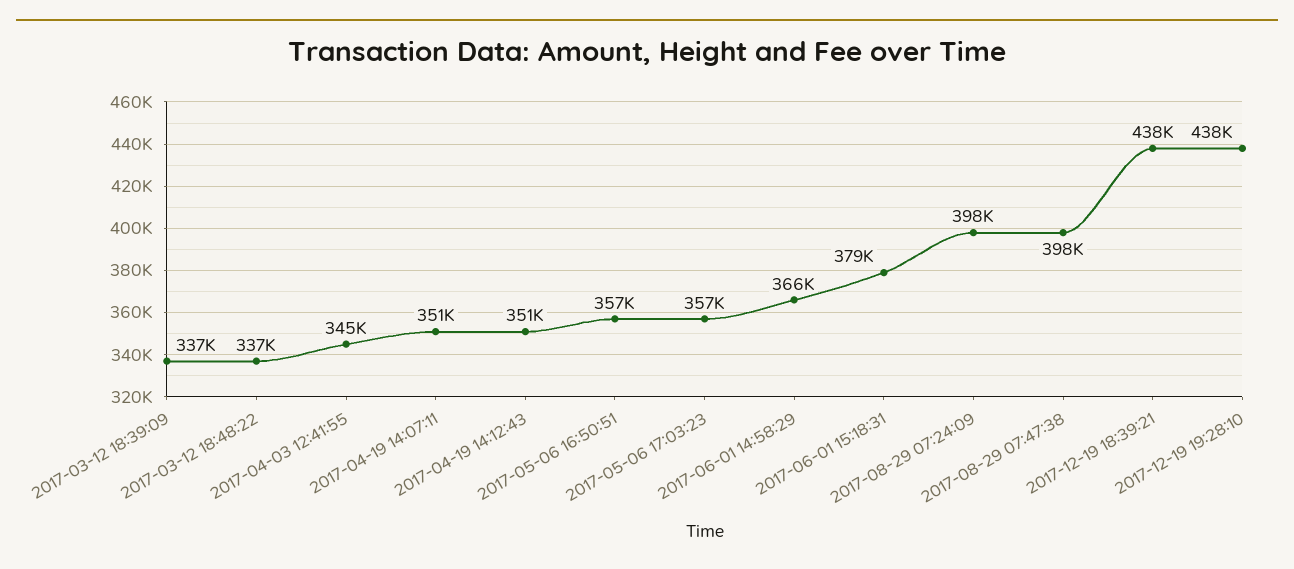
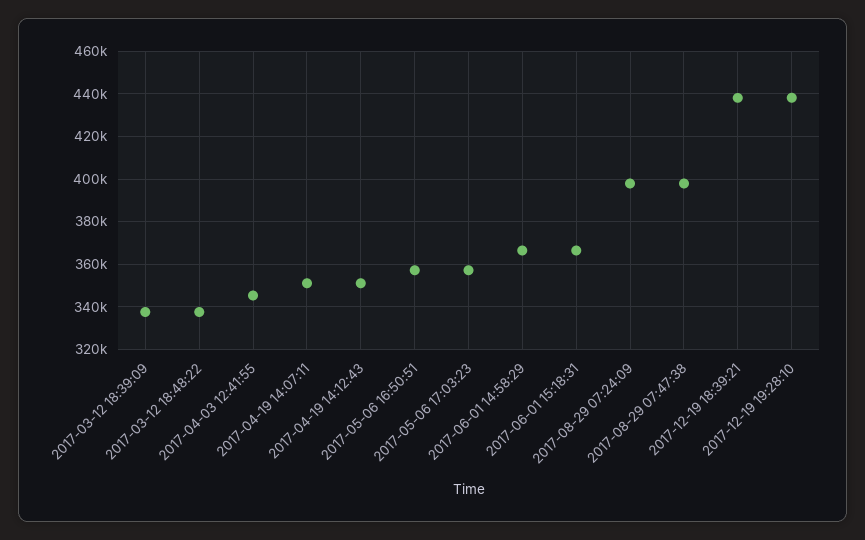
2017-06-01 15:18:31: 379000 -> 365000

